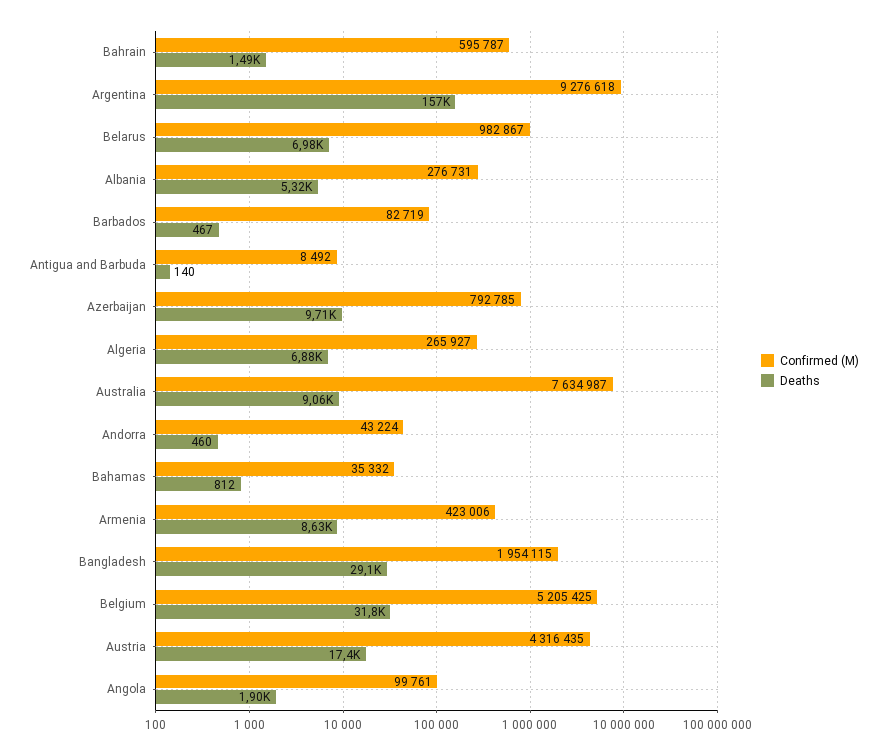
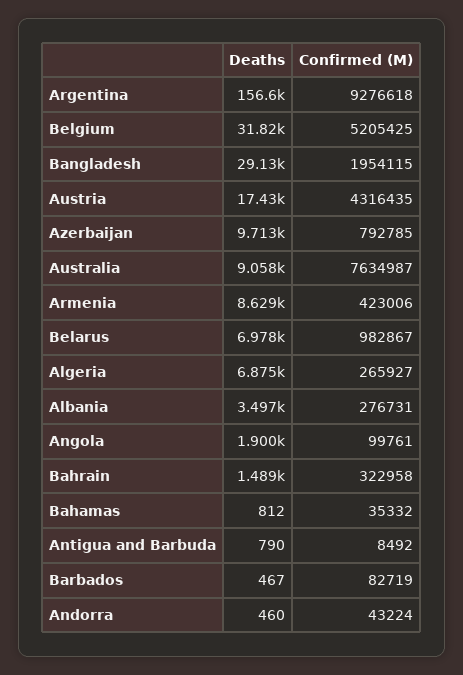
Confirmed (M), Bahrain: 595787 -> 322958
Deaths, Albania: 5320 -> 3497
Deaths, Antigua and Barbuda: 140 -> 790

